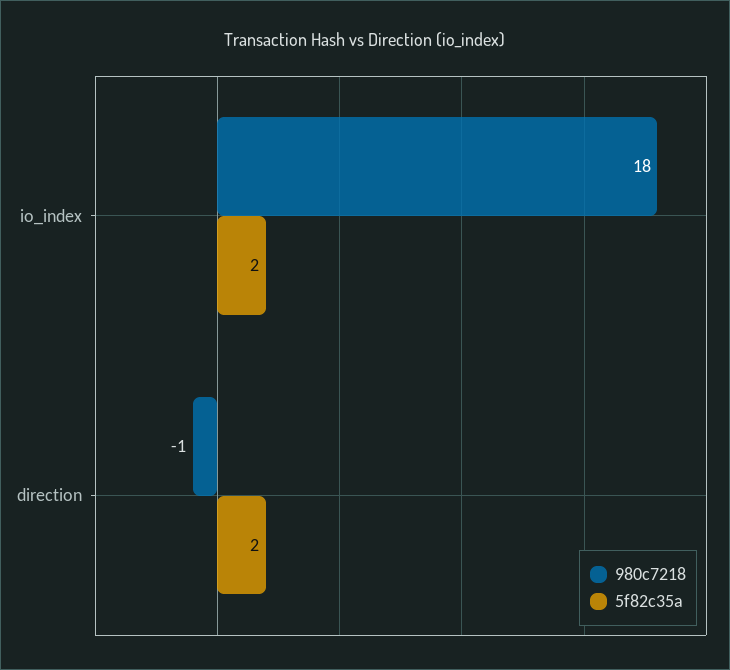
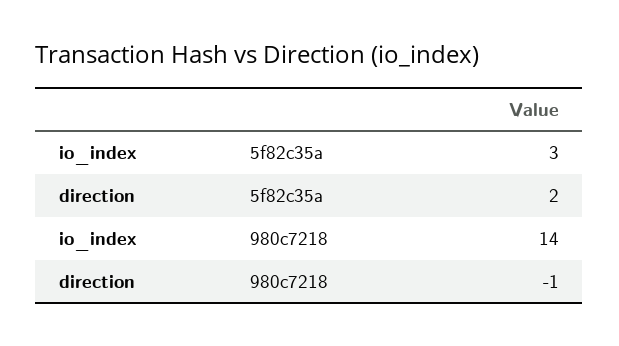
980c7218, io_index: 18 -> 14
5f82c35a, io_index: 2 -> 3

